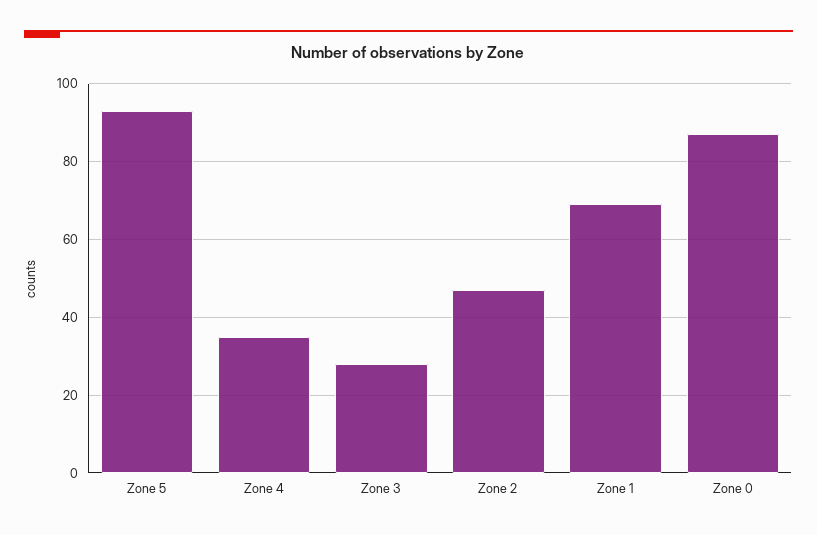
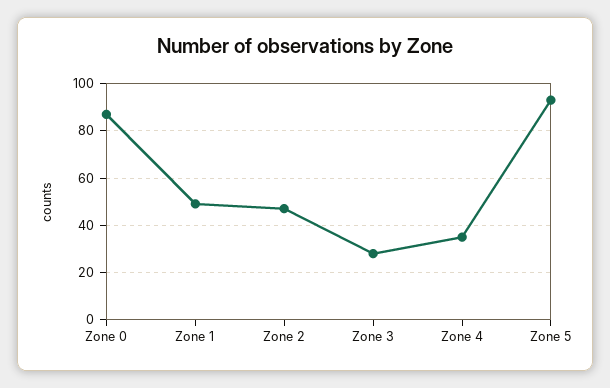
Zone 1: 70 -> 50

